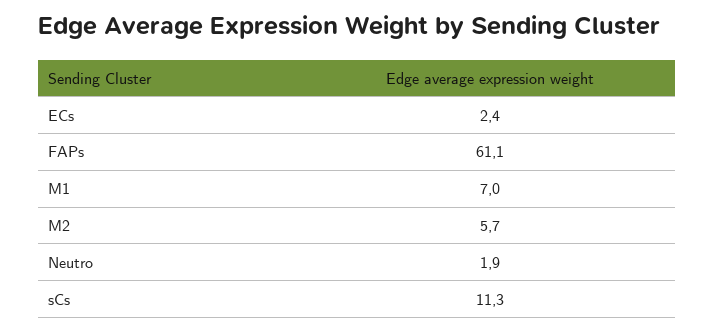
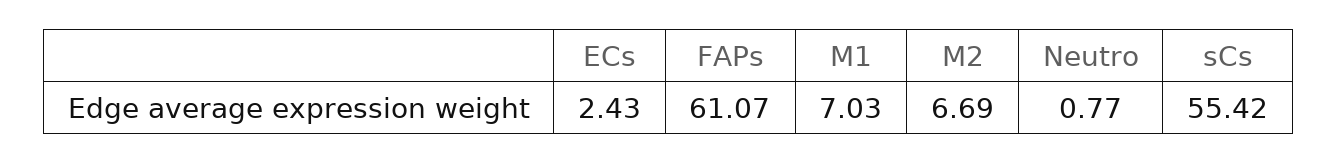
M2: 5.7 -> 6.69
Neutro: 1.9 -> 0.77
sCs: 11.3 -> 55.42

